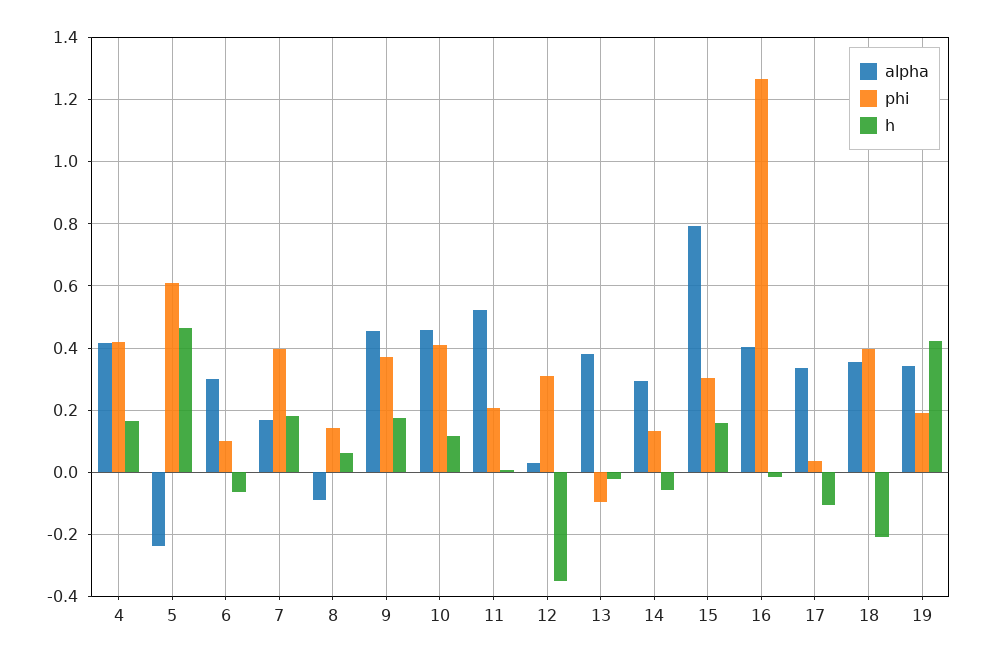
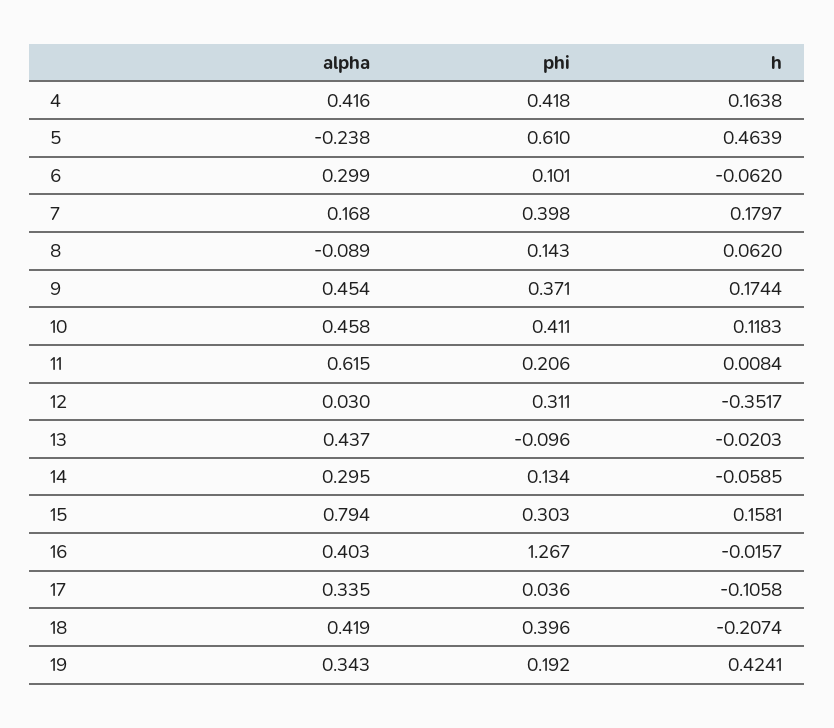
alpha, 11: 0.52 -> 0.615
alpha, 13: 0.38 -> 0.437
alpha, 18: 0.36 -> 0.419

